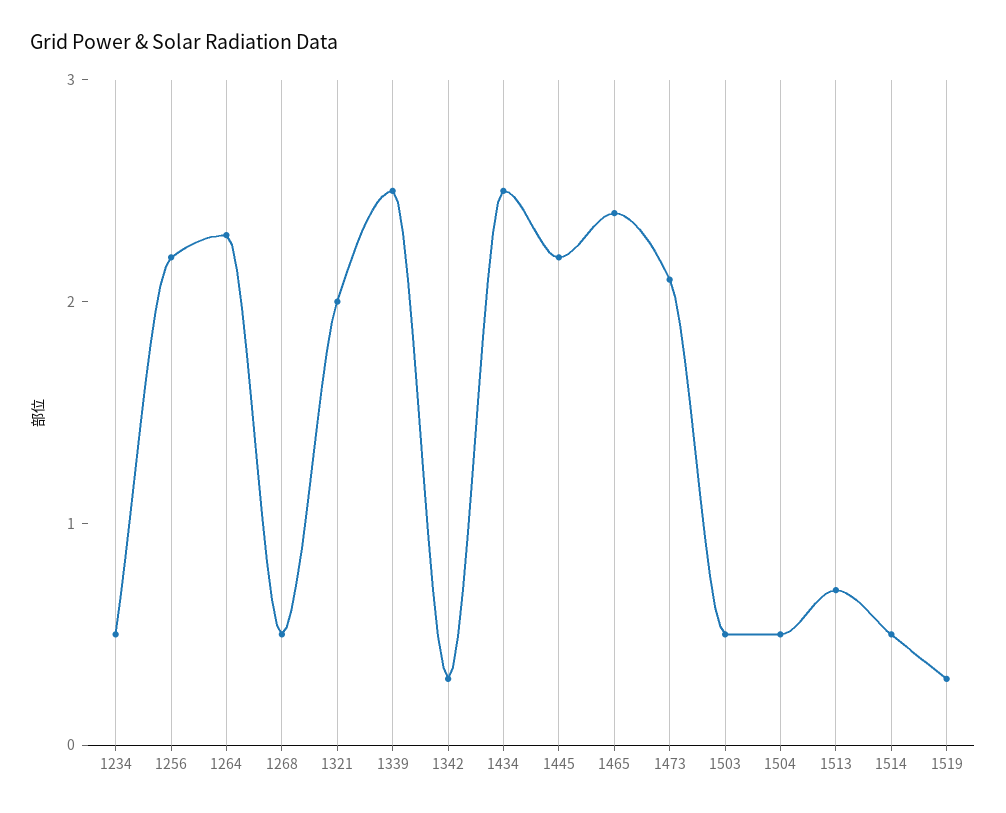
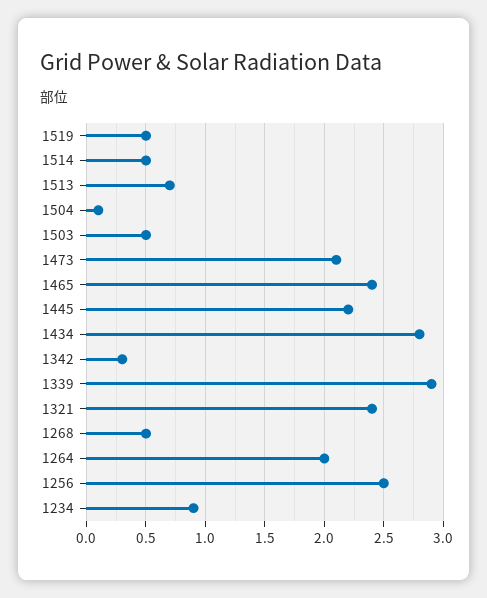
1234: 0.5 -> 0.9
1256: 2.2 -> 2.5
1264: 2.3 -> 2
1321: 2 -> 2.4
1339: 2.5 -> 2.9
1434: 2.5 -> 2.8
1504: 0.5 -> 0.1
1519: 0.3 -> 0.5

